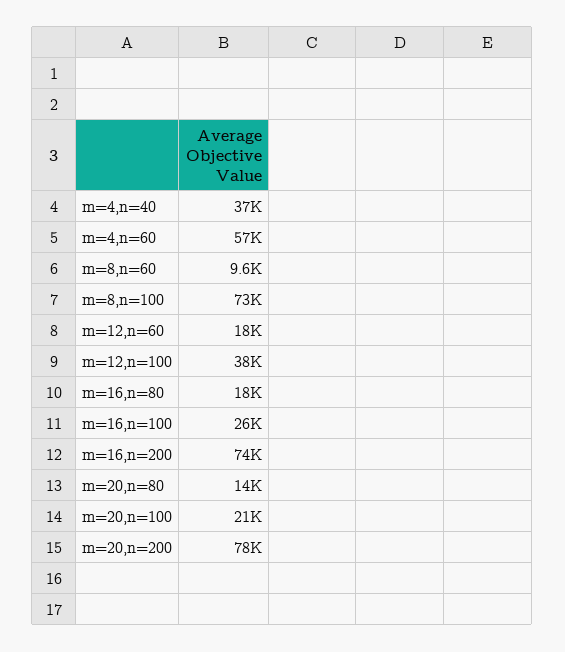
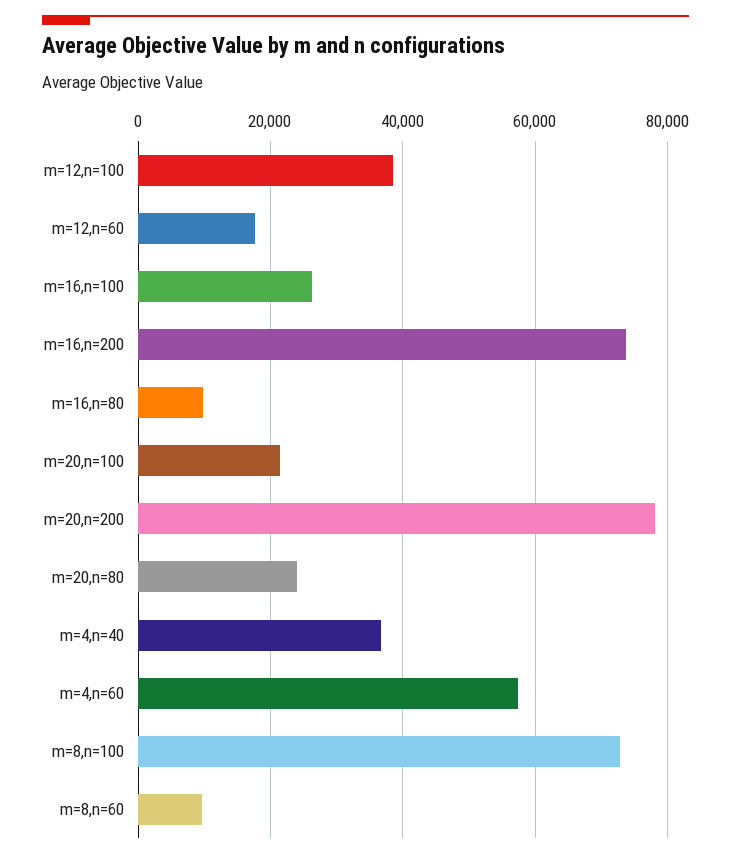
m=16,n=80: 18000 -> 10000
m=20,n=80: 14000 -> 24000

